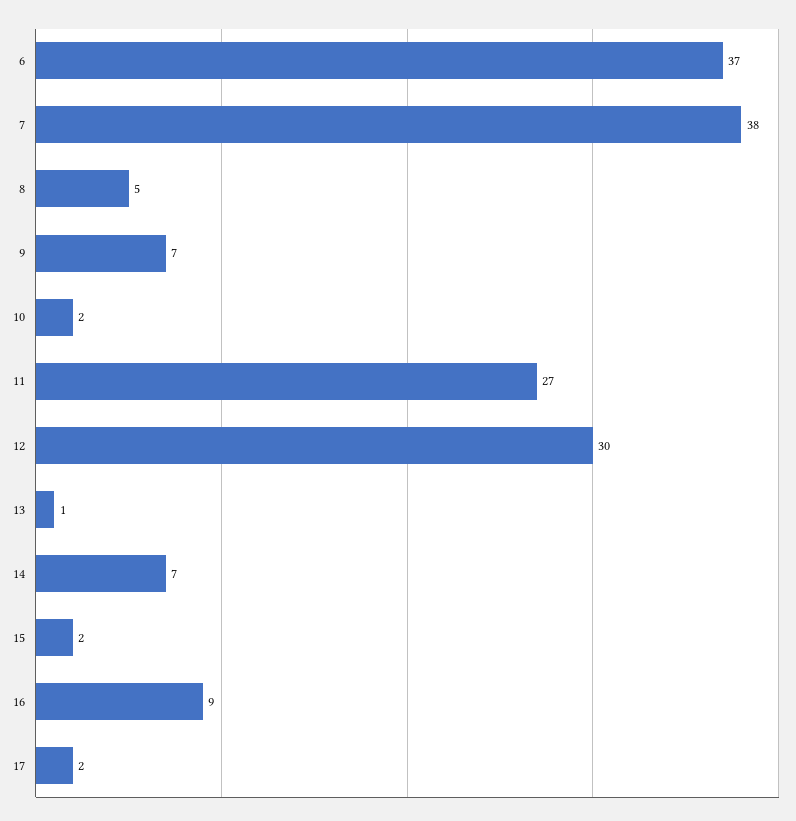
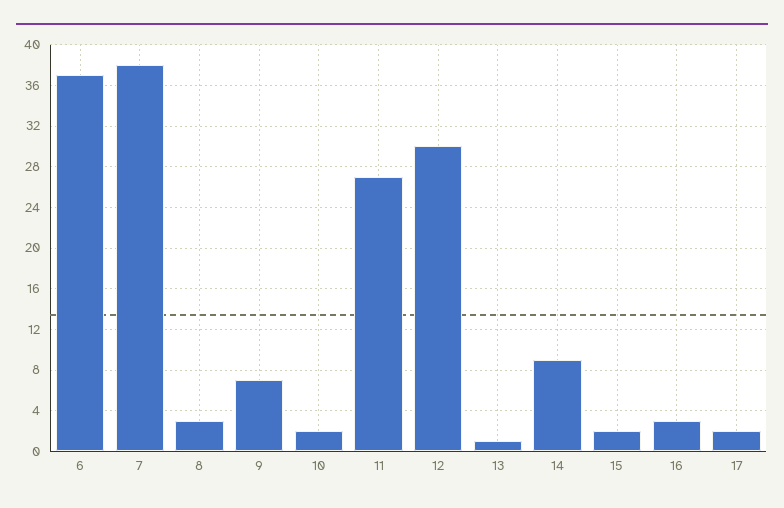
8: 5 -> 3
14: 7 -> 9
16: 9 -> 3

